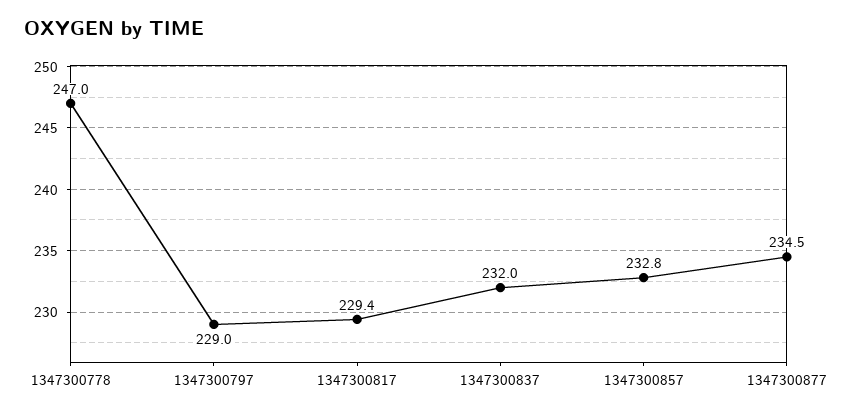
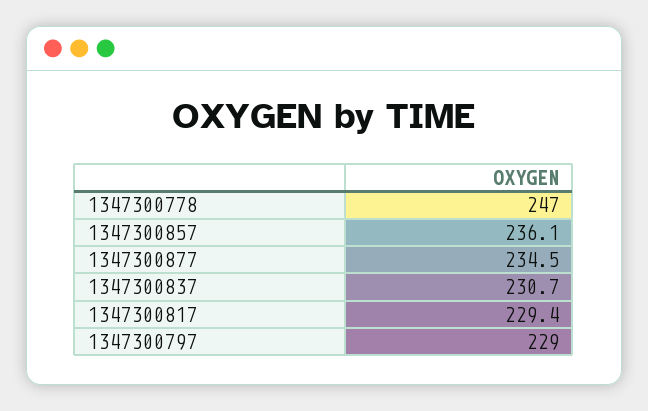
1347300837: 232 -> 230.7
1347300857: 232.8 -> 236.1

